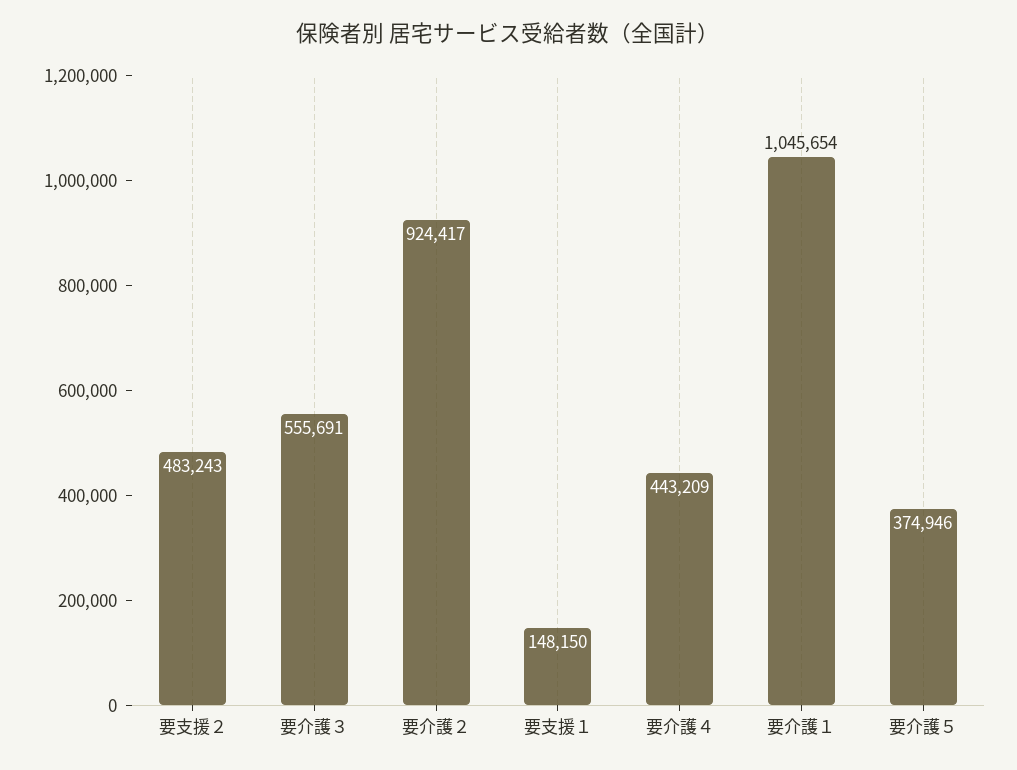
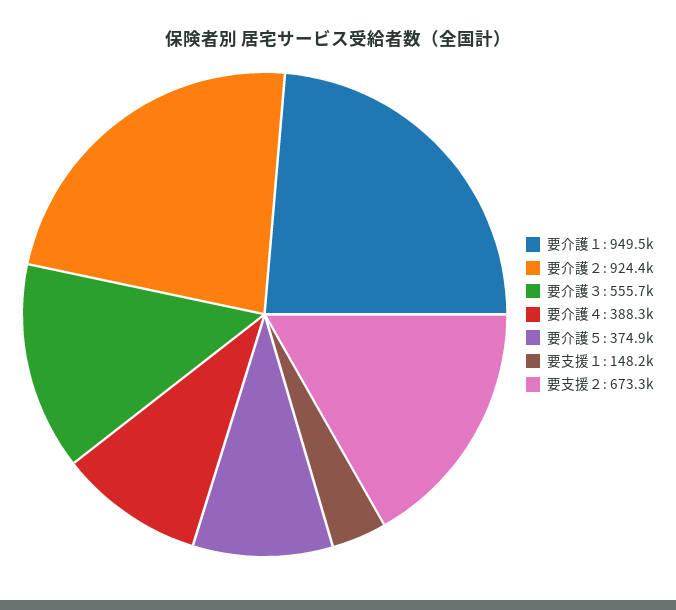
要支援２: 483243 -> 673300
要介護４: 443209 -> 388300
要介護１: 1045654 -> 949500

